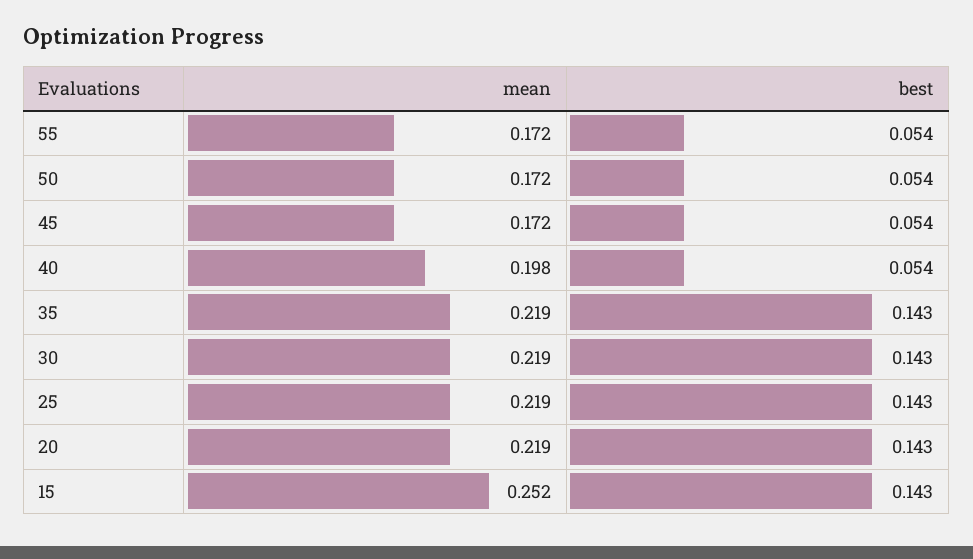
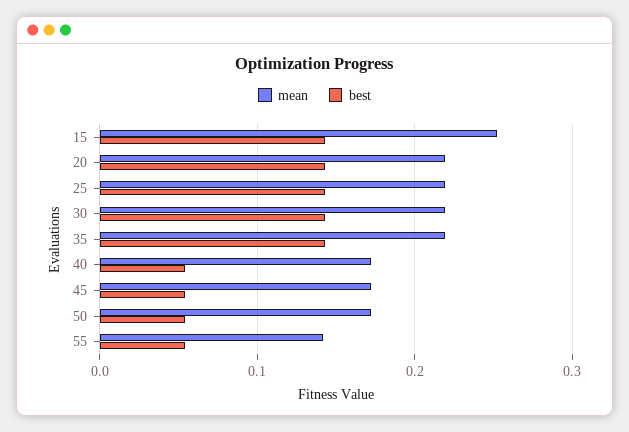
mean, 55: 0.172 -> 0.14
mean, 40: 0.198 -> 0.17

